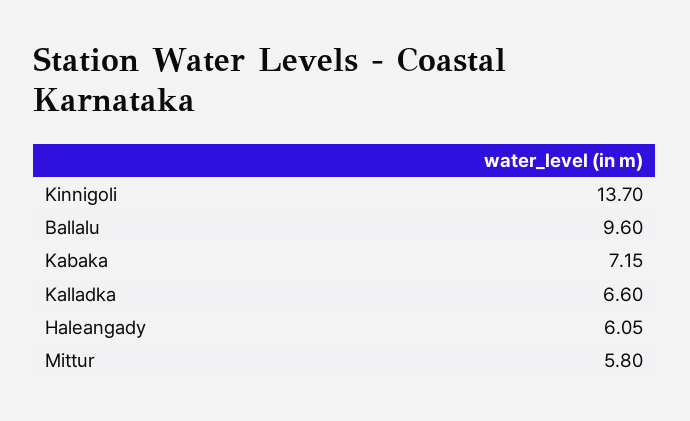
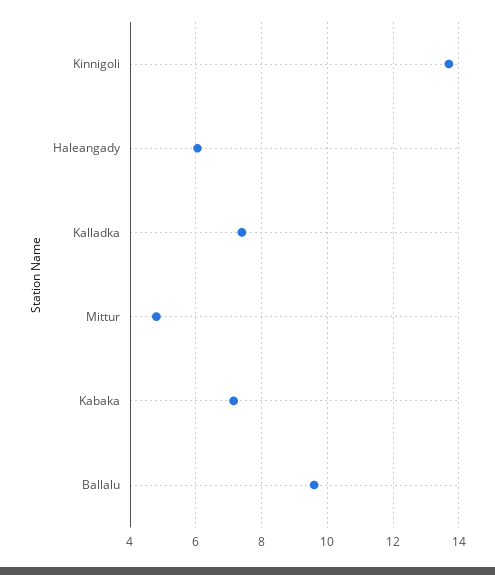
Kalladka: 6.6 -> 7.4
Mittur: 5.8 -> 4.8

